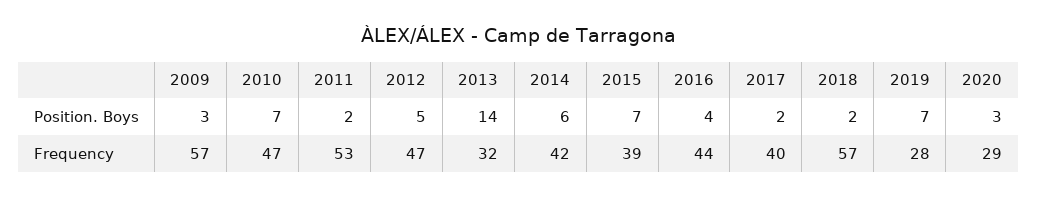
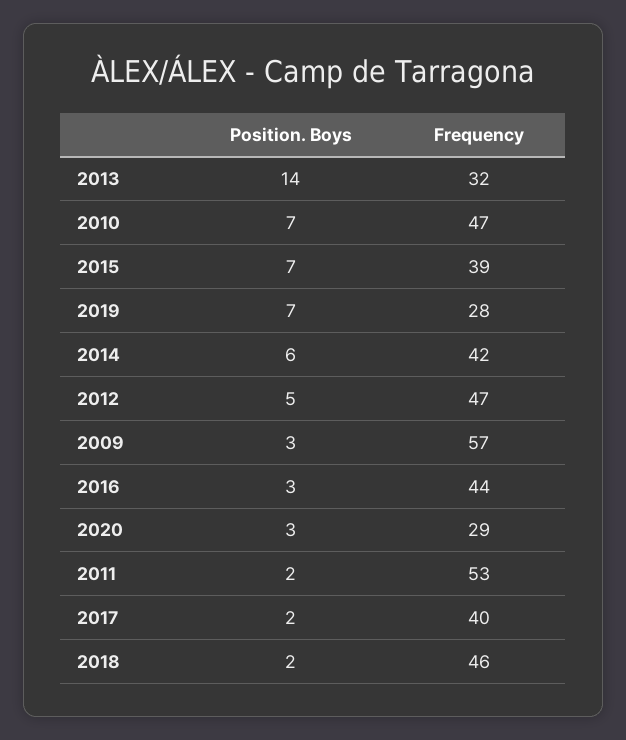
2016, Position. Boys: 4 -> 3
2018, Frequency: 57 -> 46

